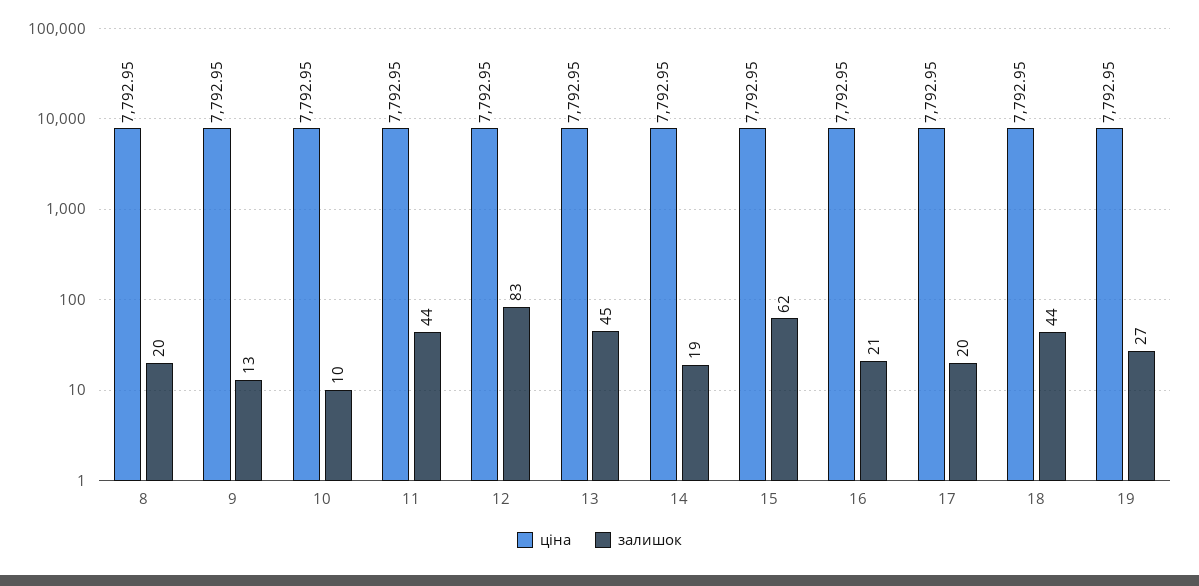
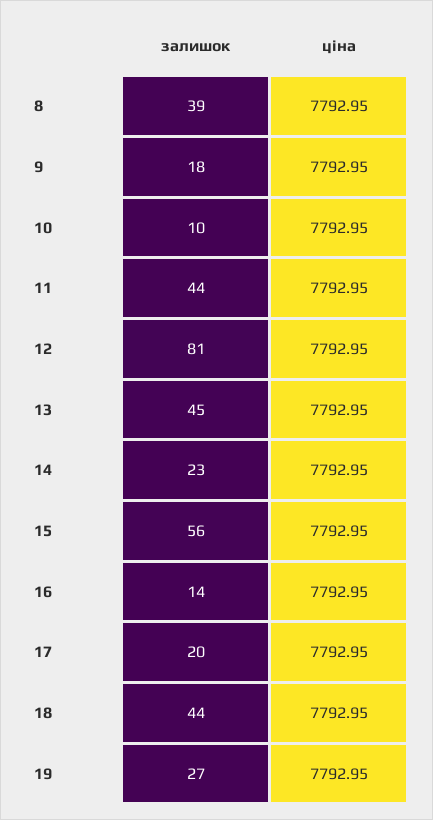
залишок, 8: 20 -> 39
залишок, 9: 13 -> 18
залишок, 12: 83 -> 81
залишок, 14: 19 -> 23
залишок, 15: 62 -> 56
залишок, 16: 21 -> 14

